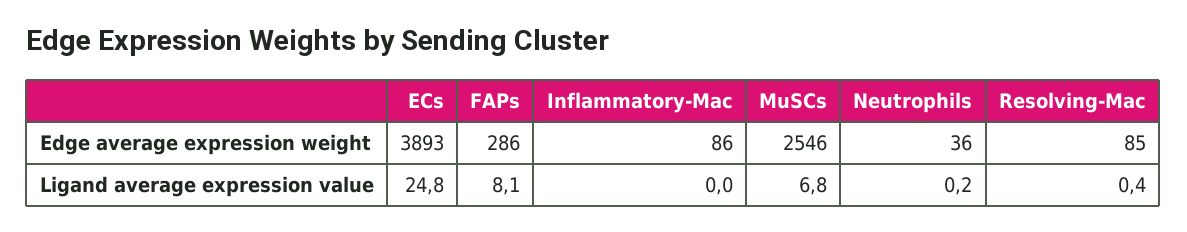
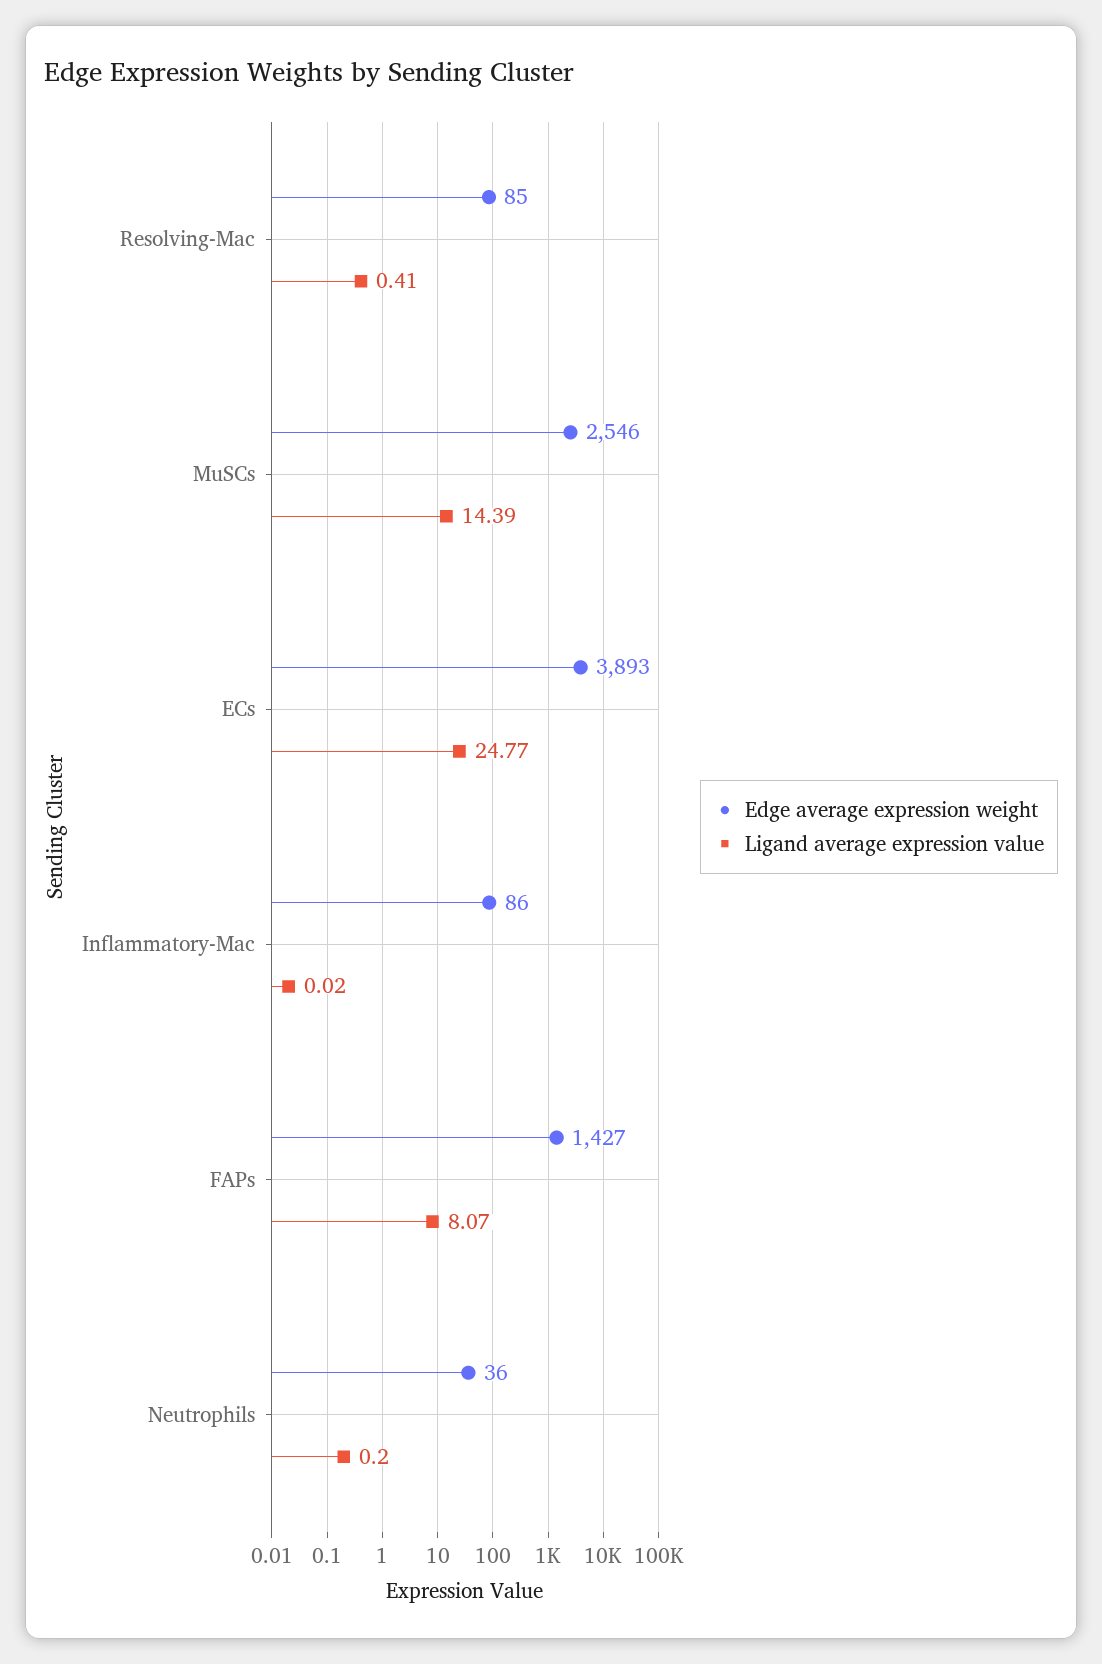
Edge average expression weight, FAPs: 286 -> 1427
Ligand average expression value, MuSCs: 6.8 -> 14.39

